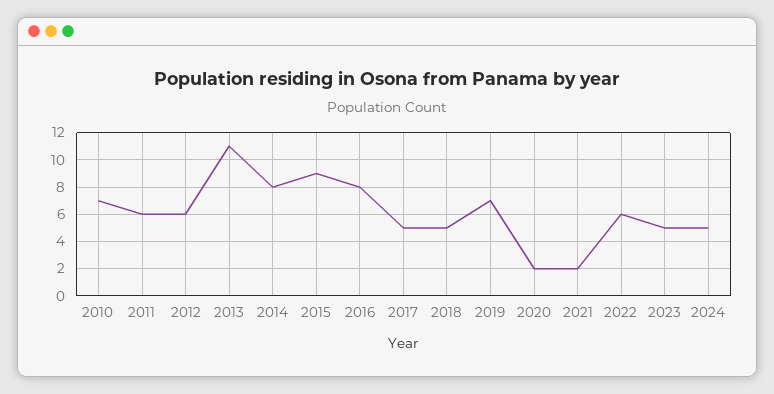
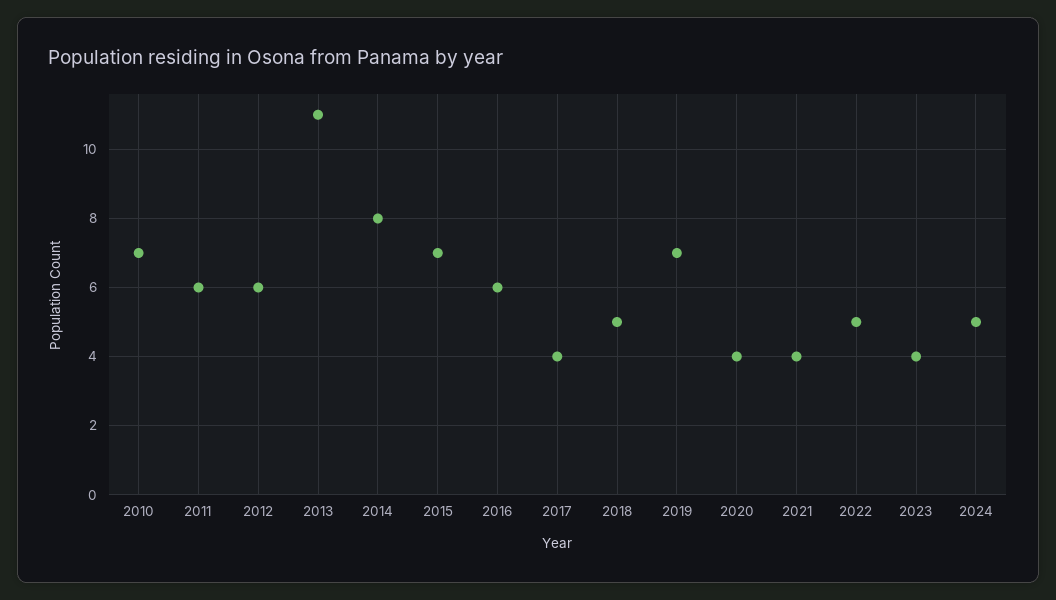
2015: 9 -> 7
2016: 8 -> 6
2017: 5 -> 4
2020: 2 -> 4
2021: 2 -> 4
2022: 6 -> 5
2023: 5 -> 4

